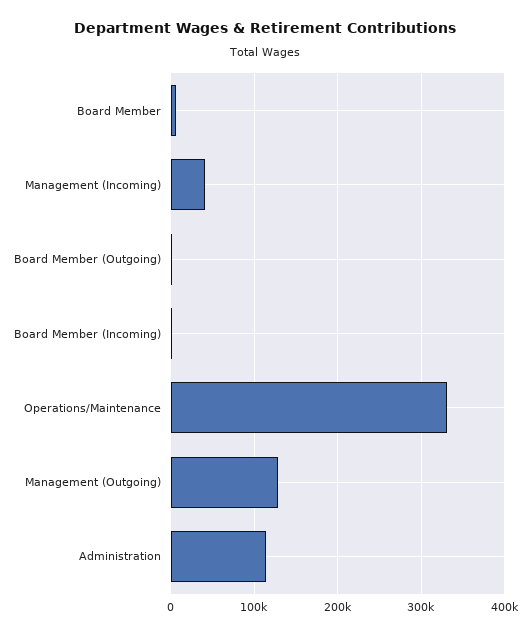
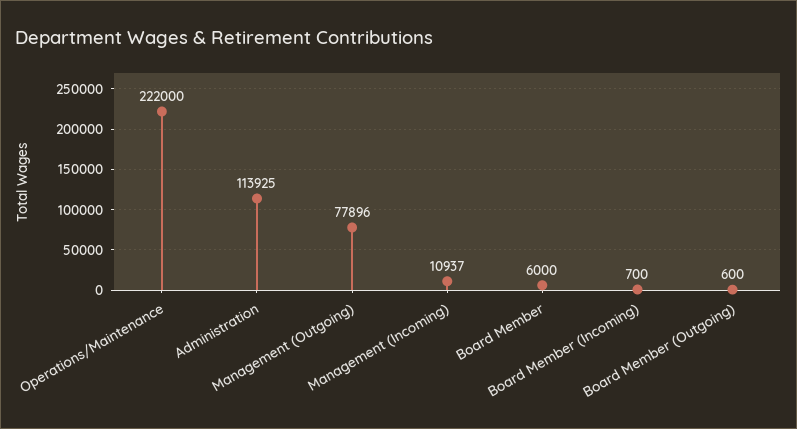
Management (Incoming): 40000 -> 10937
Operations/Maintenance: 330000 -> 222000
Management (Outgoing): 130000 -> 77896

